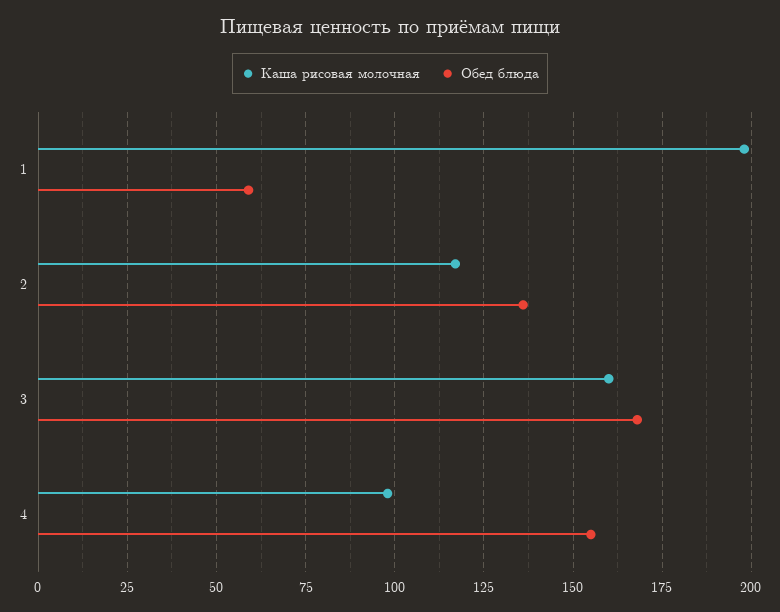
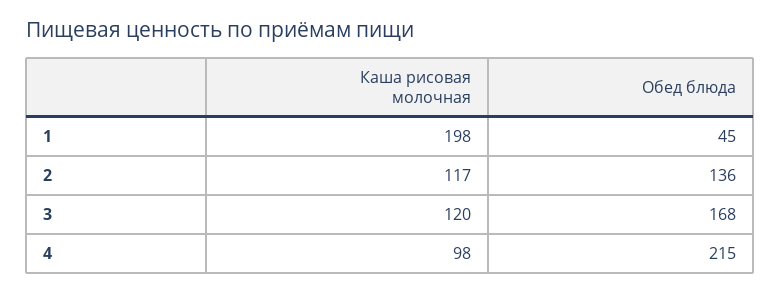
Обед блюда, 1: 60 -> 45
Каша рисовая молочная, 3: 160 -> 120
Обед блюда, 4: 155 -> 215

